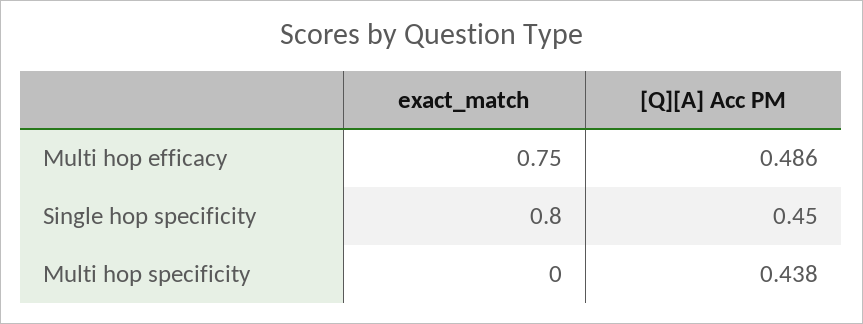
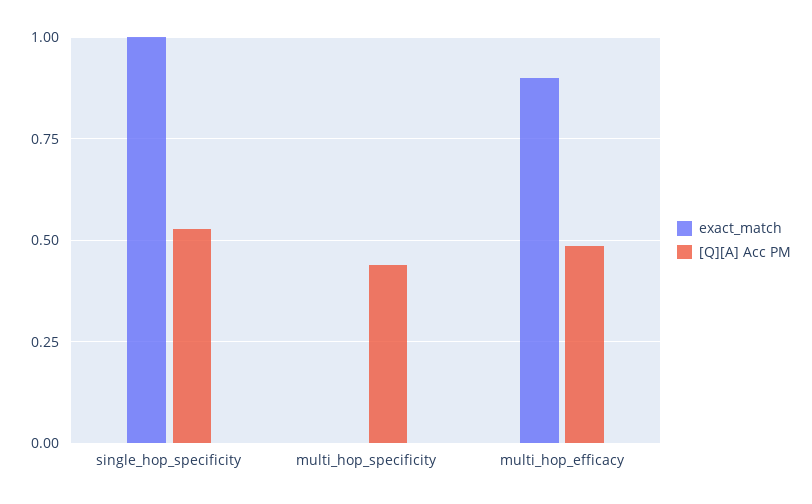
exact_match, Multi hop efficacy: 0.75 -> 0.9
exact_match, Single hop specificity: 0.8 -> 1
[Q][A] Acc PM, Single hop specificity: 0.45 -> 0.525

